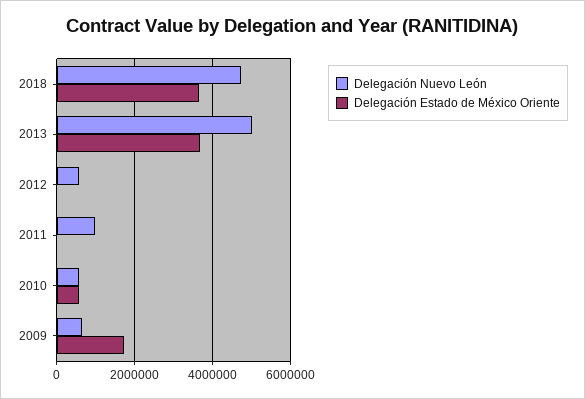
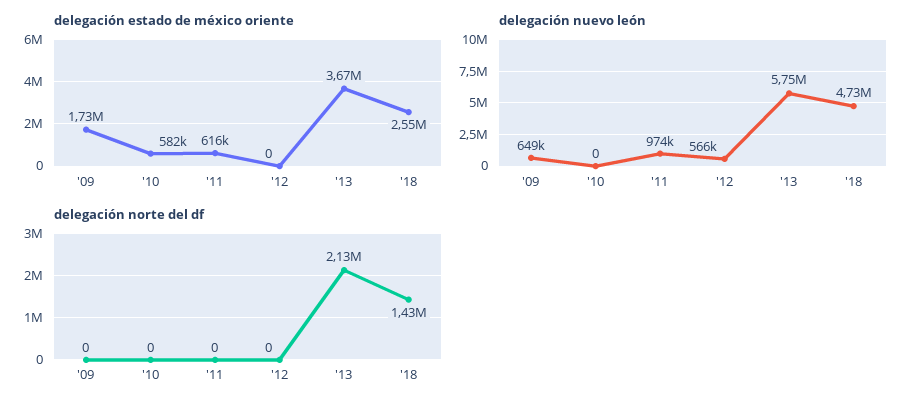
Delegación Estado de México Oriente, 2018: 3600000 -> 2550000
Delegación Nuevo León, 2013: 5000000 -> 5750000
Delegación Estado de México Oriente, 2011: 0 -> 616000
Delegación Nuevo León, 2010: 600000 -> 0
delegación norte del df, 2009: none -> 0
delegación norte del df, 2010: none -> 0
delegación norte del df, 2011: none -> 0
delegación norte del df, 2012: none -> 0
delegación norte del df, 2013: none -> 2130000
delegación norte del df, 2018: none -> 1430000

